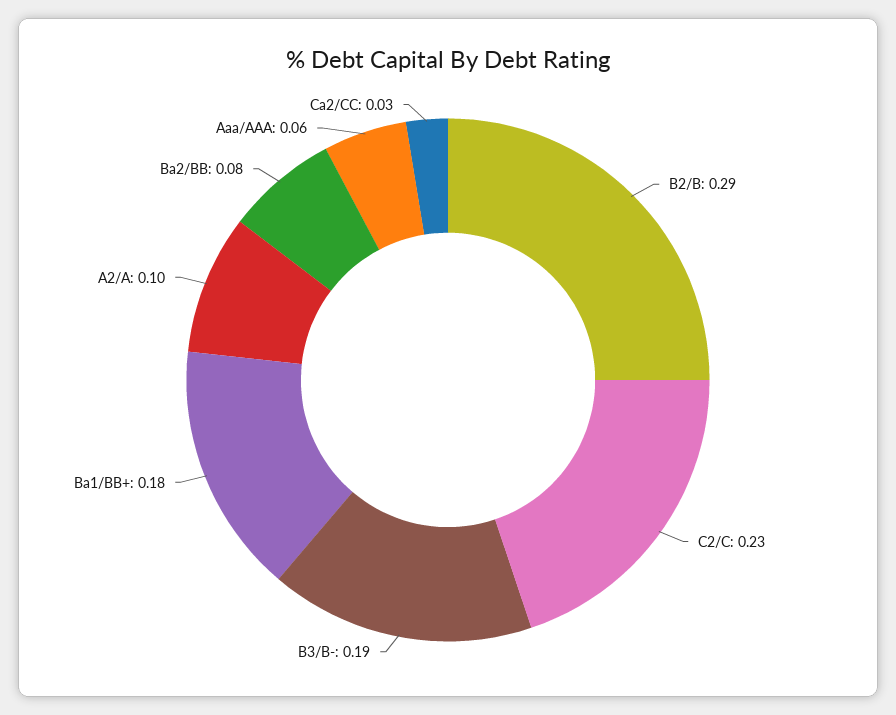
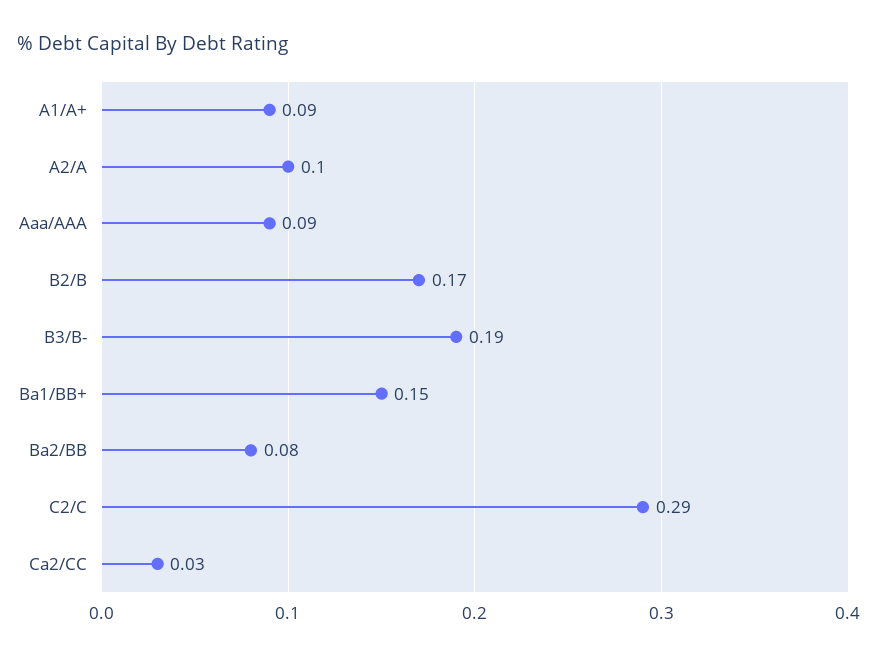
B2/B: 0.29 -> 0.17
C2/C: 0.23 -> 0.29
Ba1/BB+: 0.18 -> 0.15
Aaa/AAA: 0.06 -> 0.09
A1/A+: none -> 0.09

